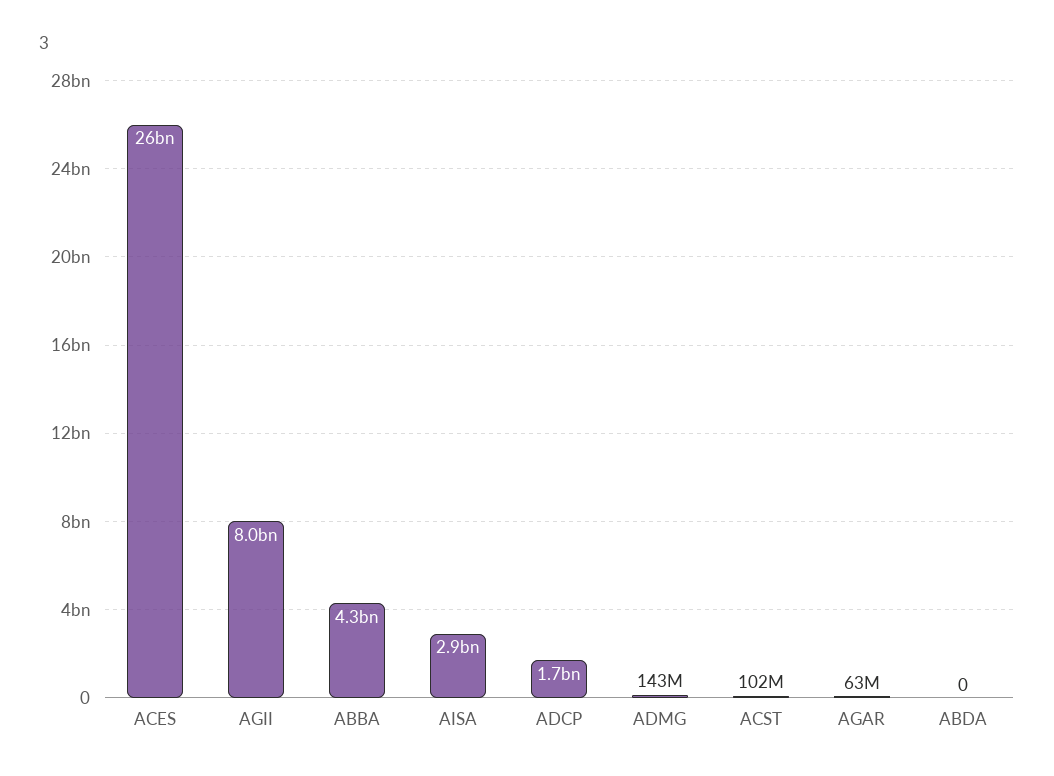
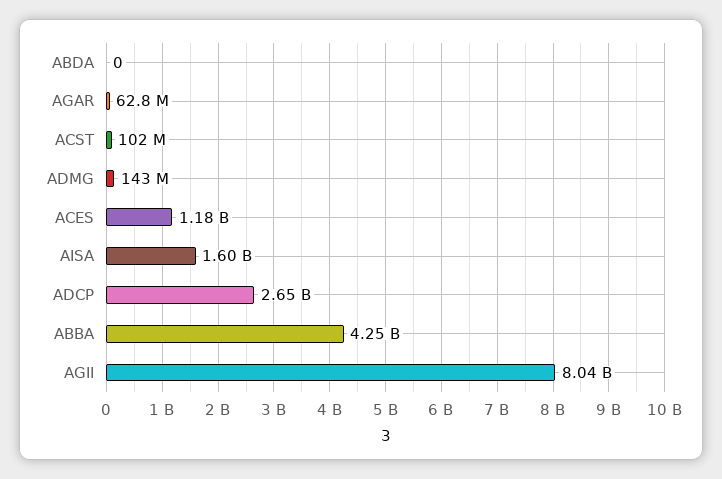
ACES: 26000000000 -> 1180000000
AISA: 2900000000 -> 1600000000
ADCP: 1700000000 -> 2650000000

